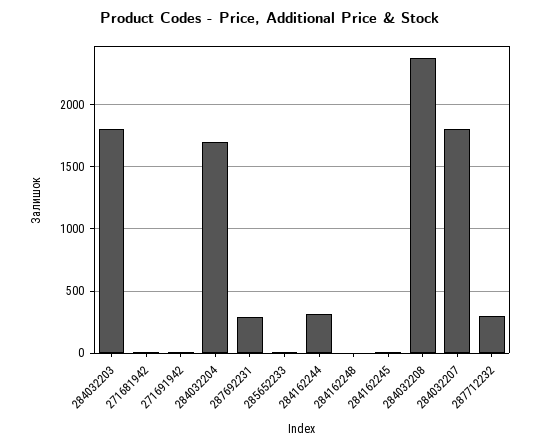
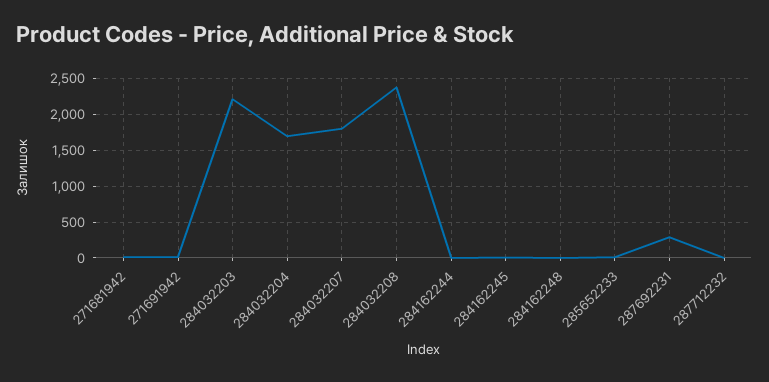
284032203: 1800 -> 2200
284162244: 300 -> 0
287712232: 300 -> 0

